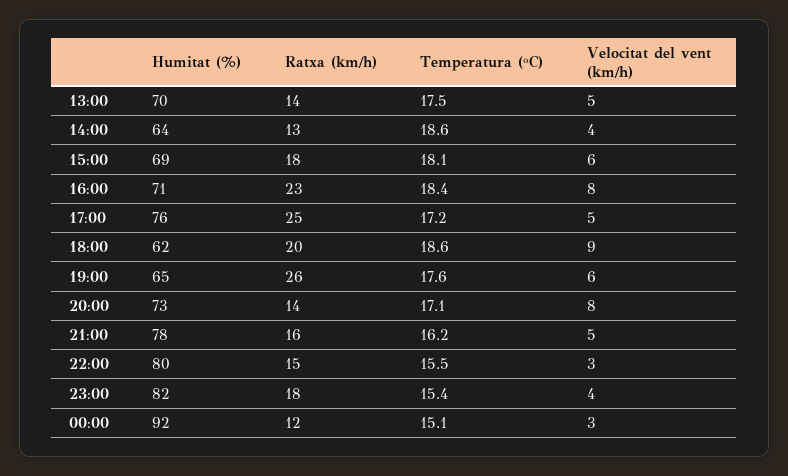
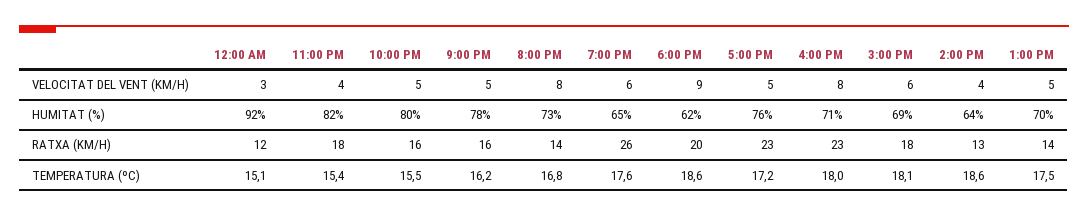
Temperatura (ºC), 16:00: 18.4 -> 18
Ratxa (km/h), 17:00: 25 -> 23
Temperatura (ºC), 20:00: 17.1 -> 16.8
Ratxa (km/h), 22:00: 15 -> 16
Velocitat del vent (km/h), 22:00: 3 -> 5

